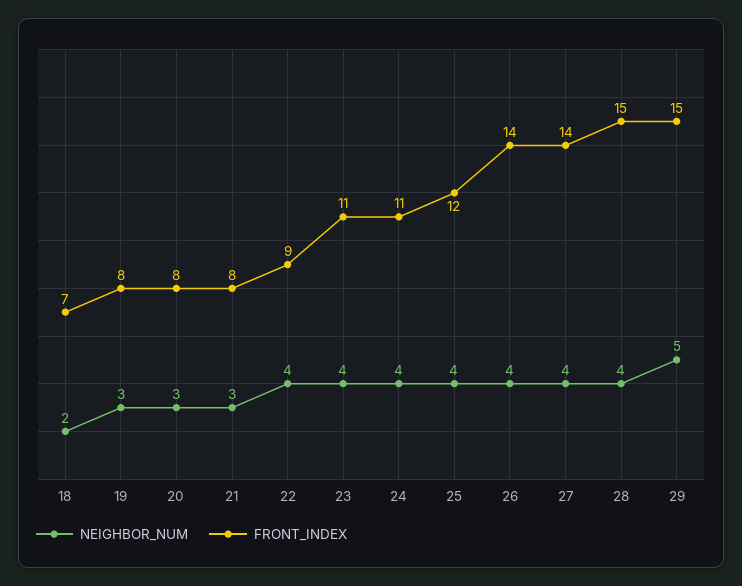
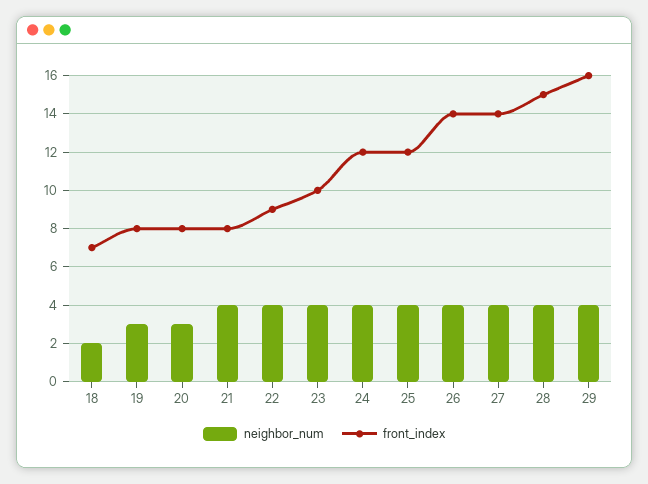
NEIGHBOR_NUM, 21: 3 -> 4
FRONT_INDEX, 23: 11 -> 10
FRONT_INDEX, 24: 11 -> 12
NEIGHBOR_NUM, 29: 5 -> 4
FRONT_INDEX, 29: 15 -> 16

